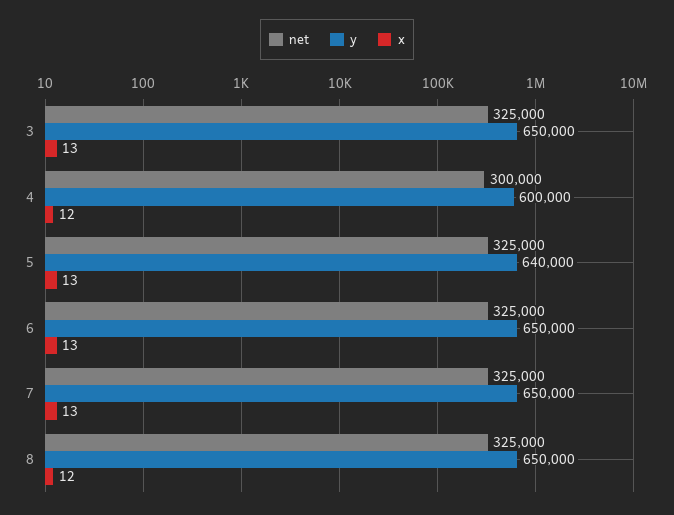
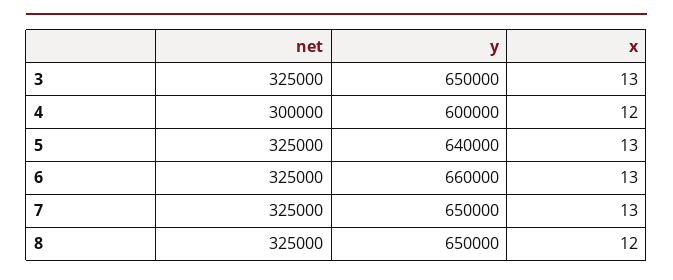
y, 6: 650000 -> 660000

